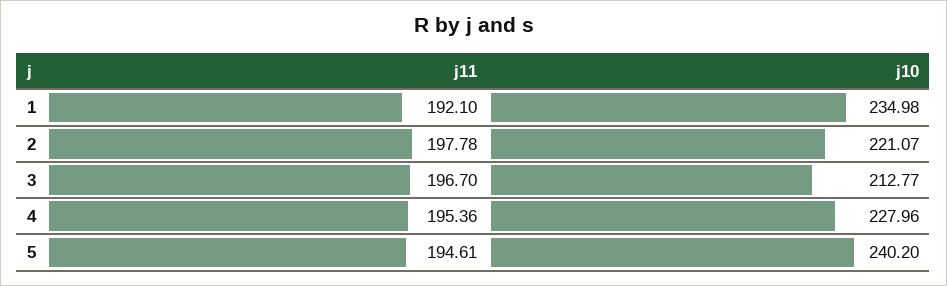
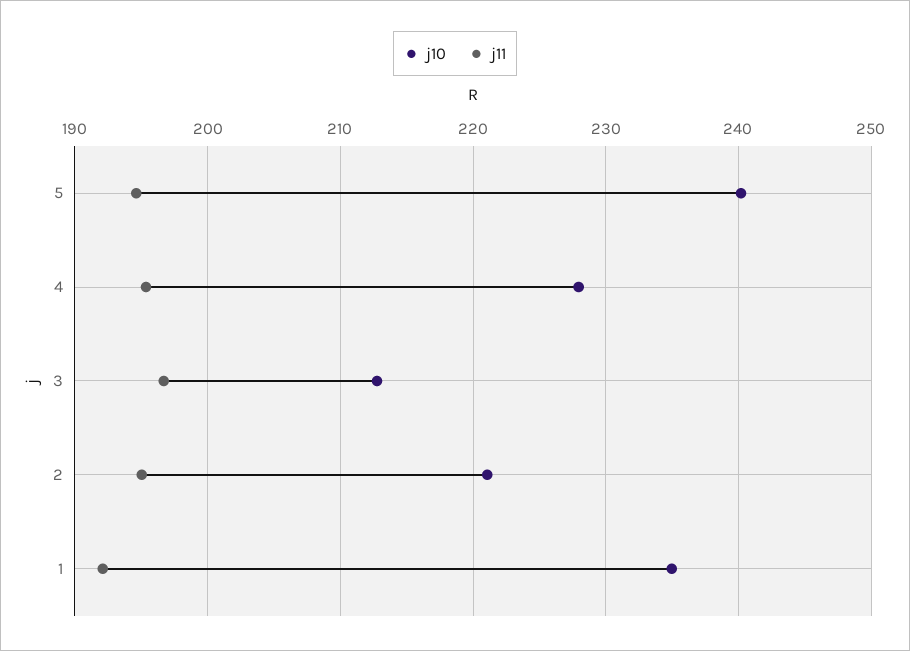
j11, 2: 197.78 -> 195

